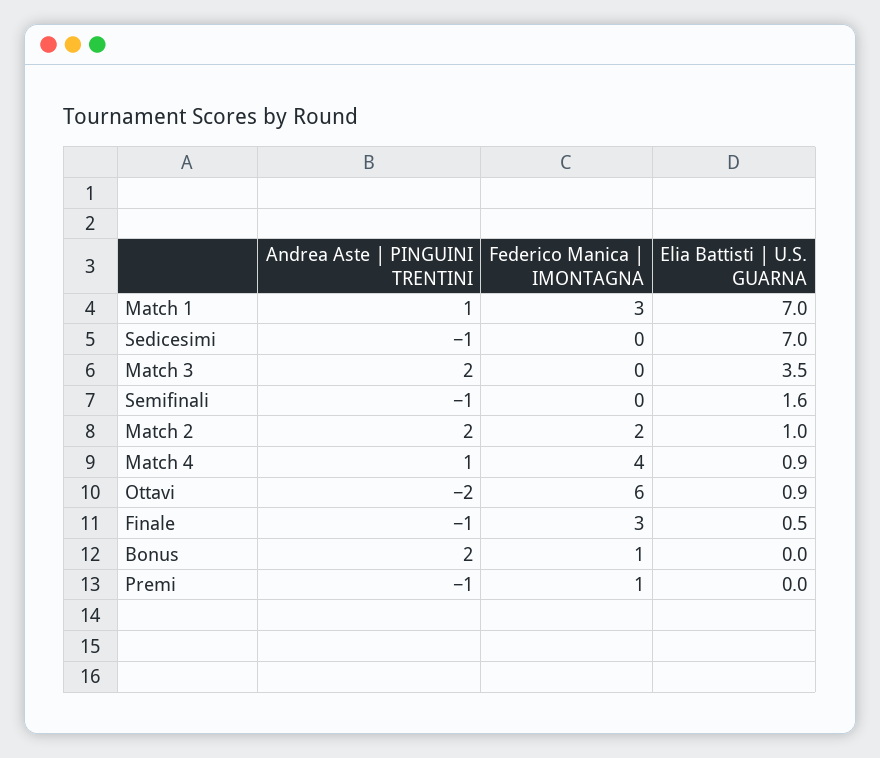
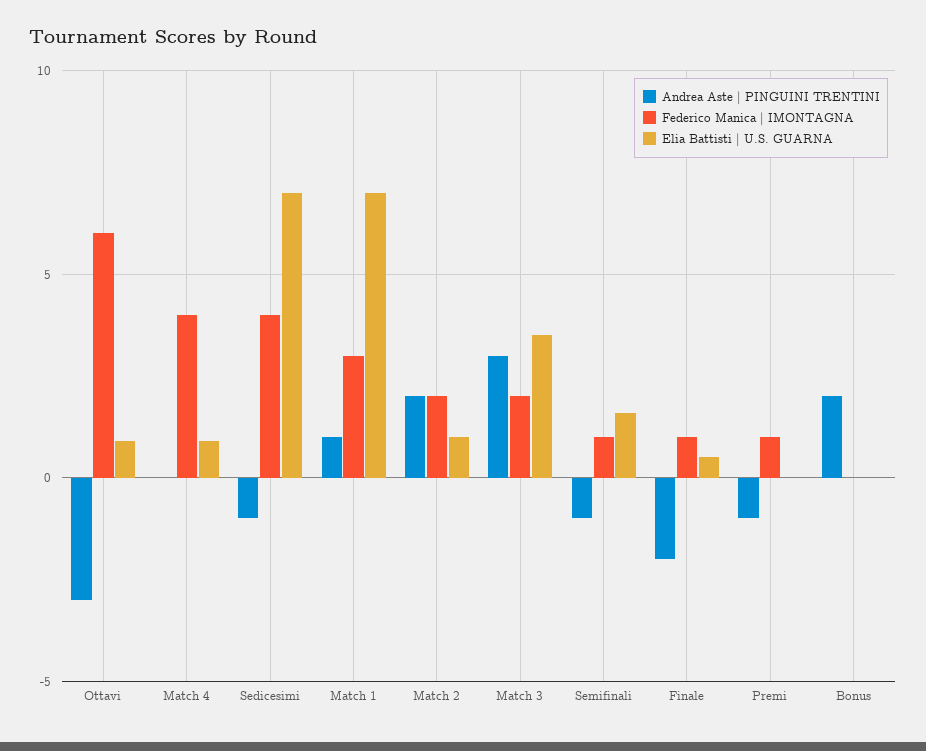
Federico Manica | IMONTAGNA, Sedicesimi: 0 -> 4
Andrea Aste | PINGUINI TRENTINI, Match 3: 2 -> 3
Federico Manica | IMONTAGNA, Match 3: 0 -> 2
Federico Manica | IMONTAGNA, Semifinali: 0 -> 1
Andrea Aste | PINGUINI TRENTINI, Match 4: 1 -> 0
Andrea Aste | PINGUINI TRENTINI, Ottavi: -2 -> -3
Andrea Aste | PINGUINI TRENTINI, Finale: -1 -> -2
Federico Manica | IMONTAGNA, Finale: 3 -> 1
Federico Manica | IMONTAGNA, Bonus: 1 -> 0

